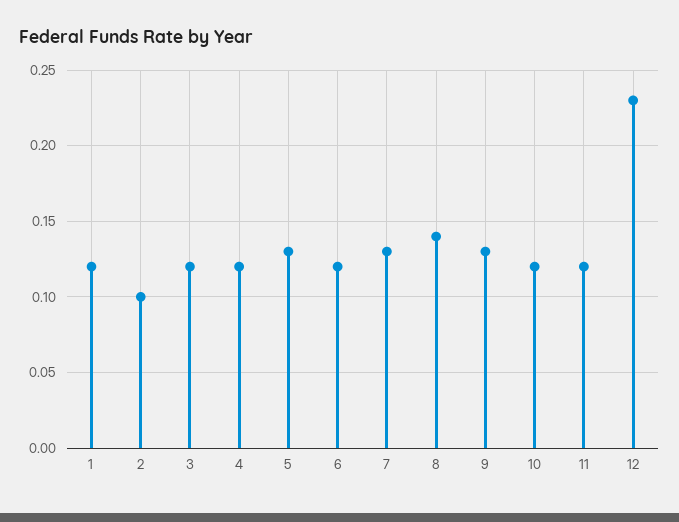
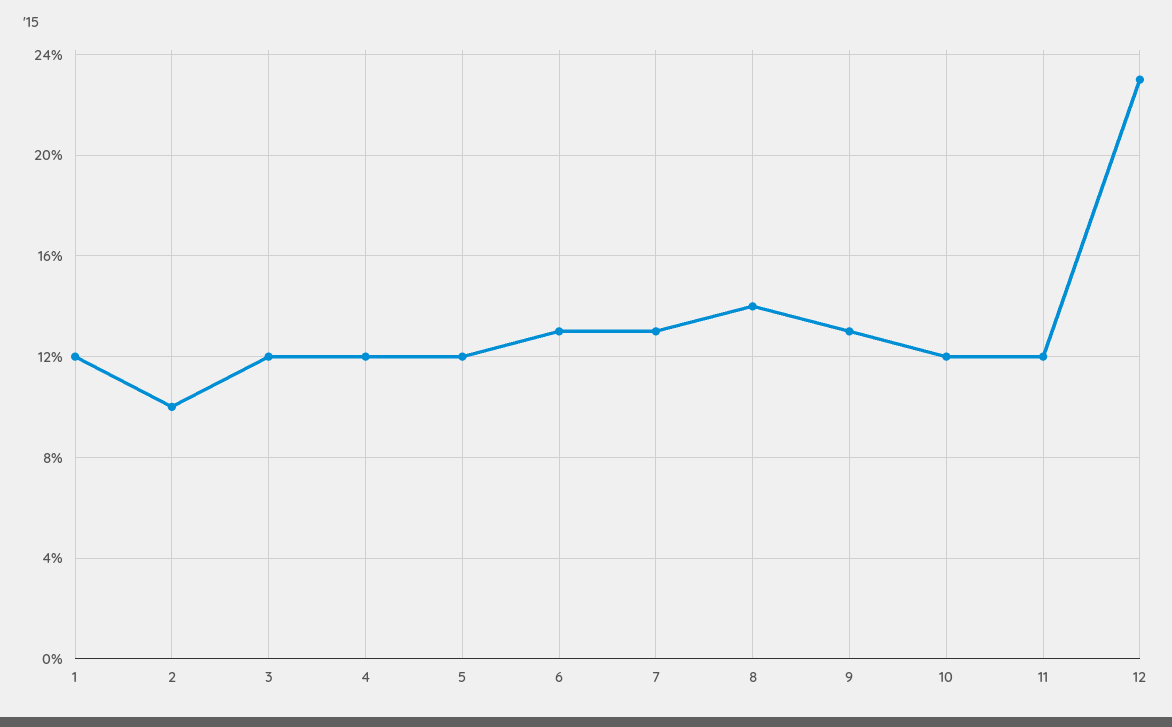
5: 0.13 -> 0.12
6: 0.12 -> 0.13

